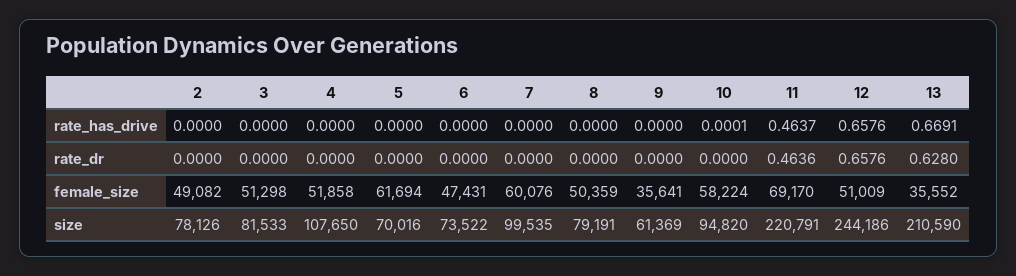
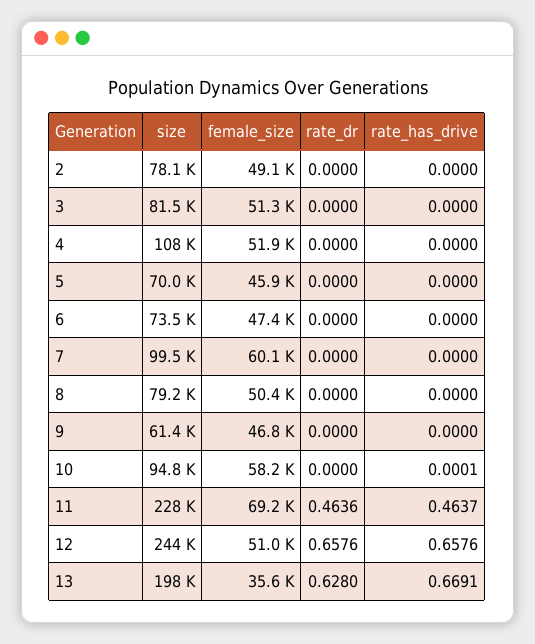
5, female_size: 61694 -> 45900
9, female_size: 35641 -> 46800
11, size: 220791 -> 228000
13, size: 210590 -> 198000

